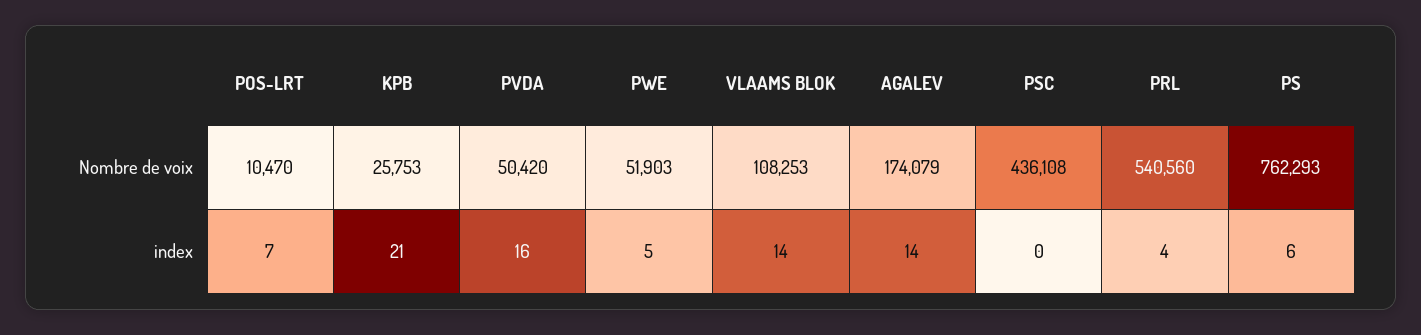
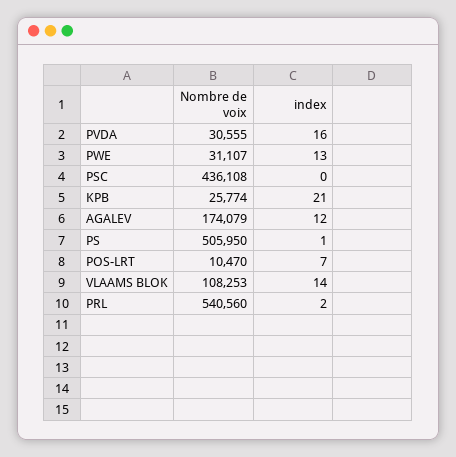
KPB, Nombre de voix: 25753 -> 25774
PVDA, Nombre de voix: 50420 -> 30555
PWE, Nombre de voix: 51903 -> 31107
PS, Nombre de voix: 762293 -> 505950
PWE, index: 5 -> 13
AGALEV, index: 14 -> 12
PRL, index: 4 -> 2
PS, index: 6 -> 1

